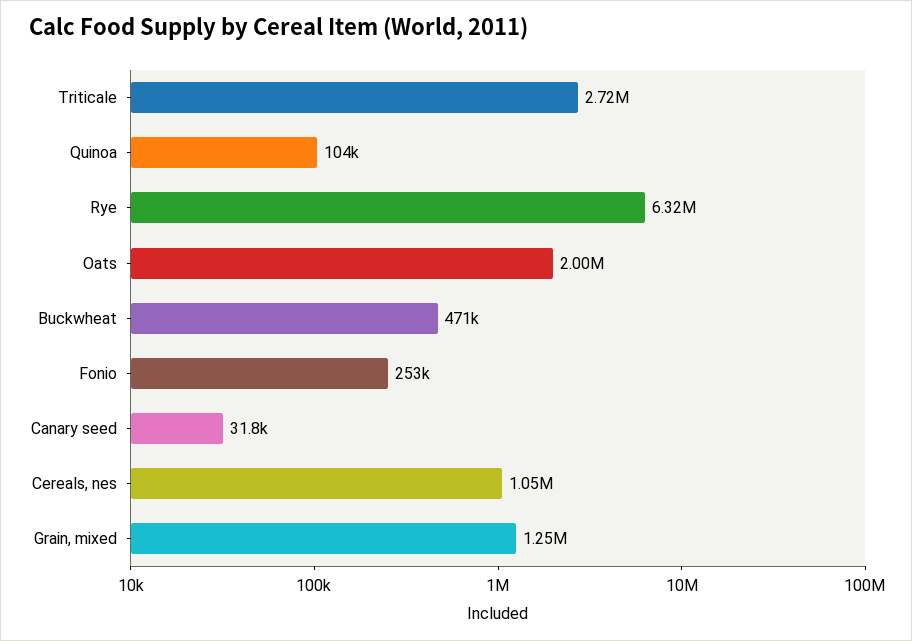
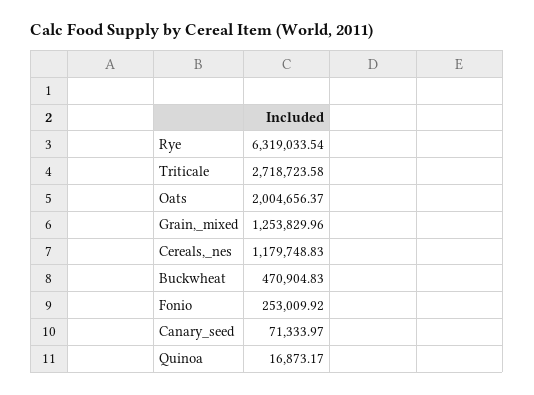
Quinoa: 104000 -> 16873.17
Canary seed: 31800 -> 71333.97
Cereals, nes: 1050000 -> 1179748.83

